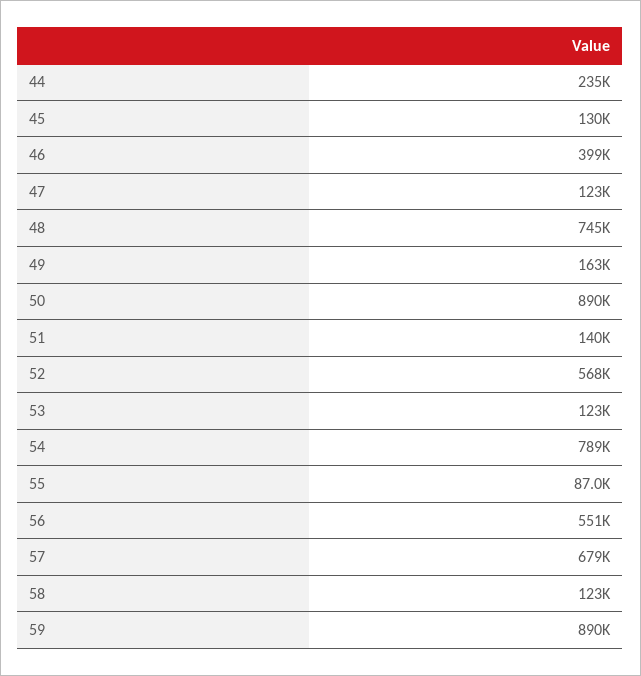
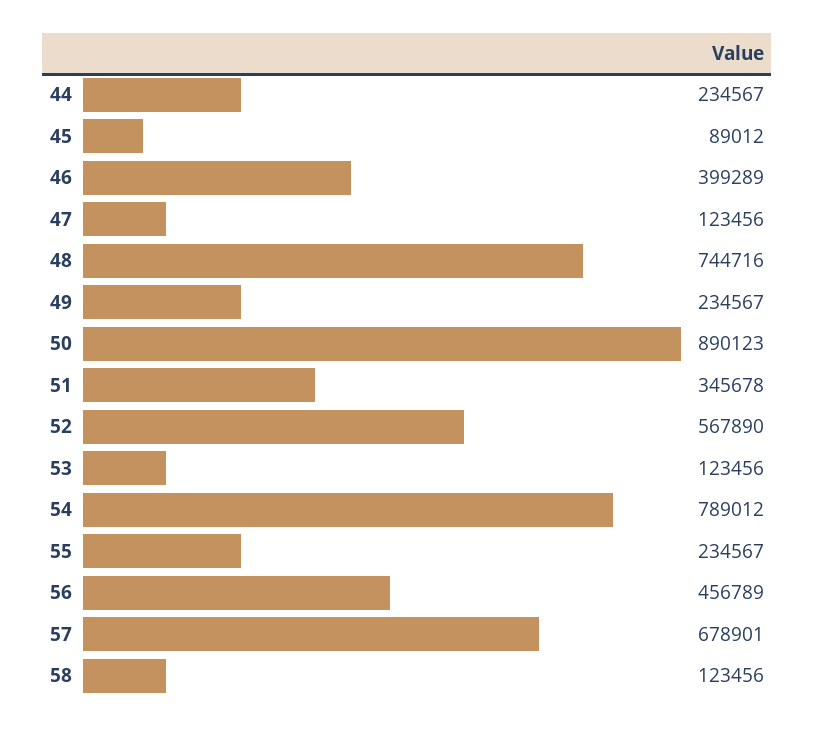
45: 130000 -> 89012
49: 163000 -> 234567
51: 140000 -> 345678
55: 87000 -> 234567
56: 551000 -> 456789
59: 890000 -> none

